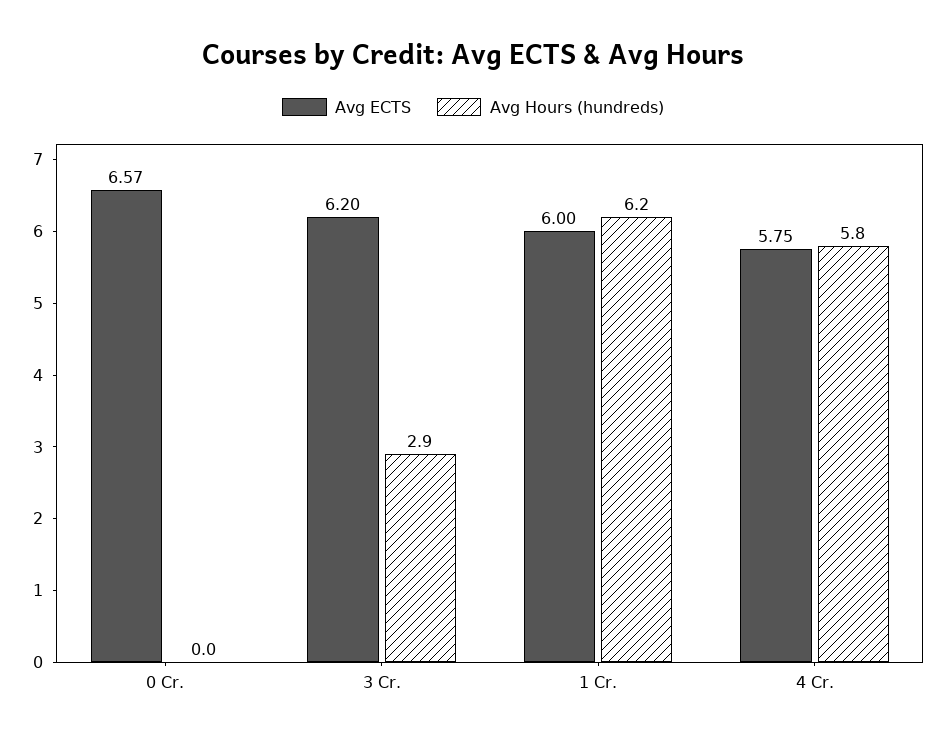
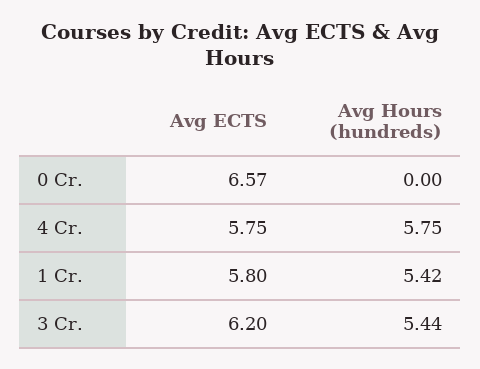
Avg Hours (hundreds), 3 Cr.: 2.9 -> 5.44
Avg ECTS, 1 Cr.: 6 -> 5.8
Avg Hours (hundreds), 1 Cr.: 6.2 -> 5.42

